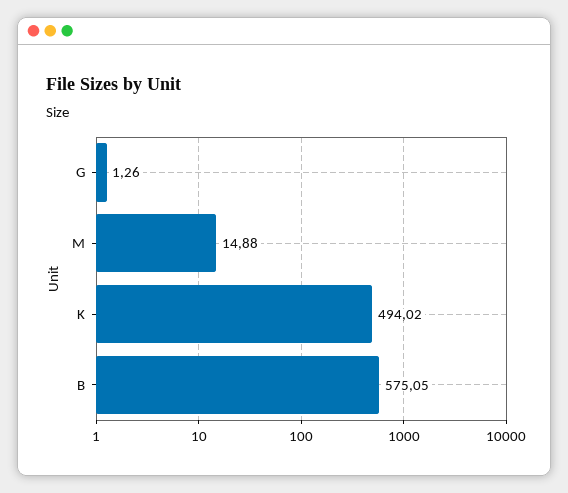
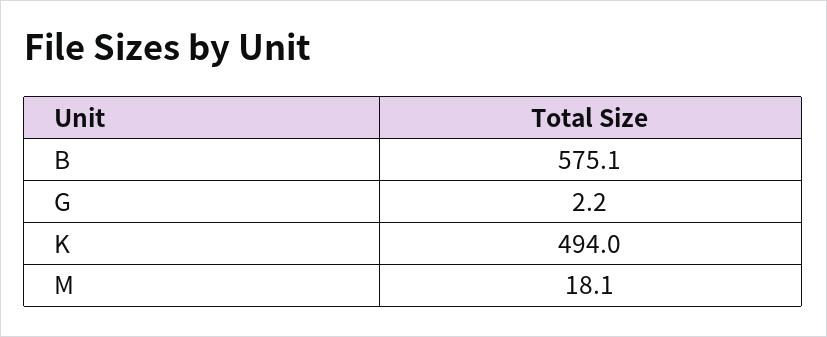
G: 1.26 -> 2.2
M: 14.88 -> 18.1

